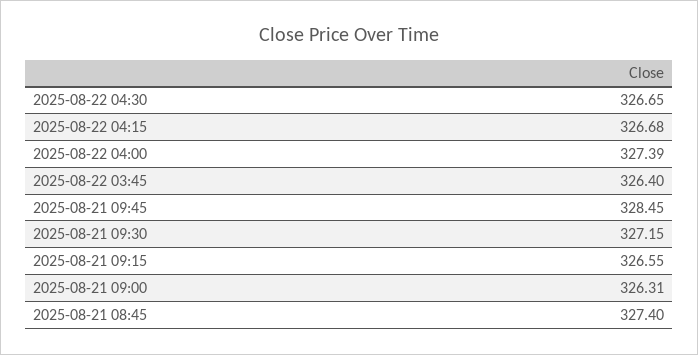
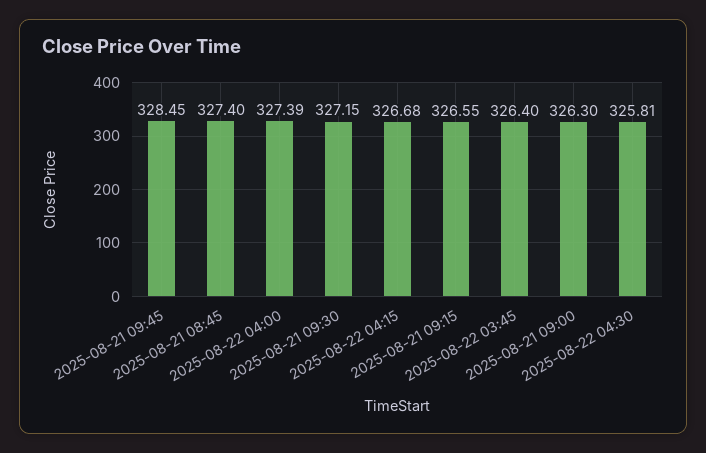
2025-08-22 04:30: 326.65 -> 325.81
2025-08-21 09:00: 326.31 -> 326.3

